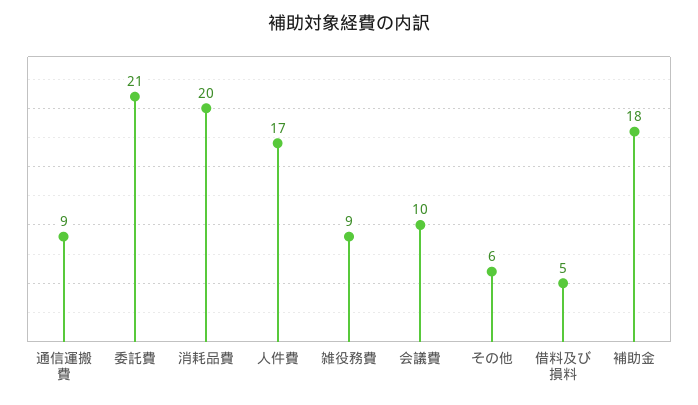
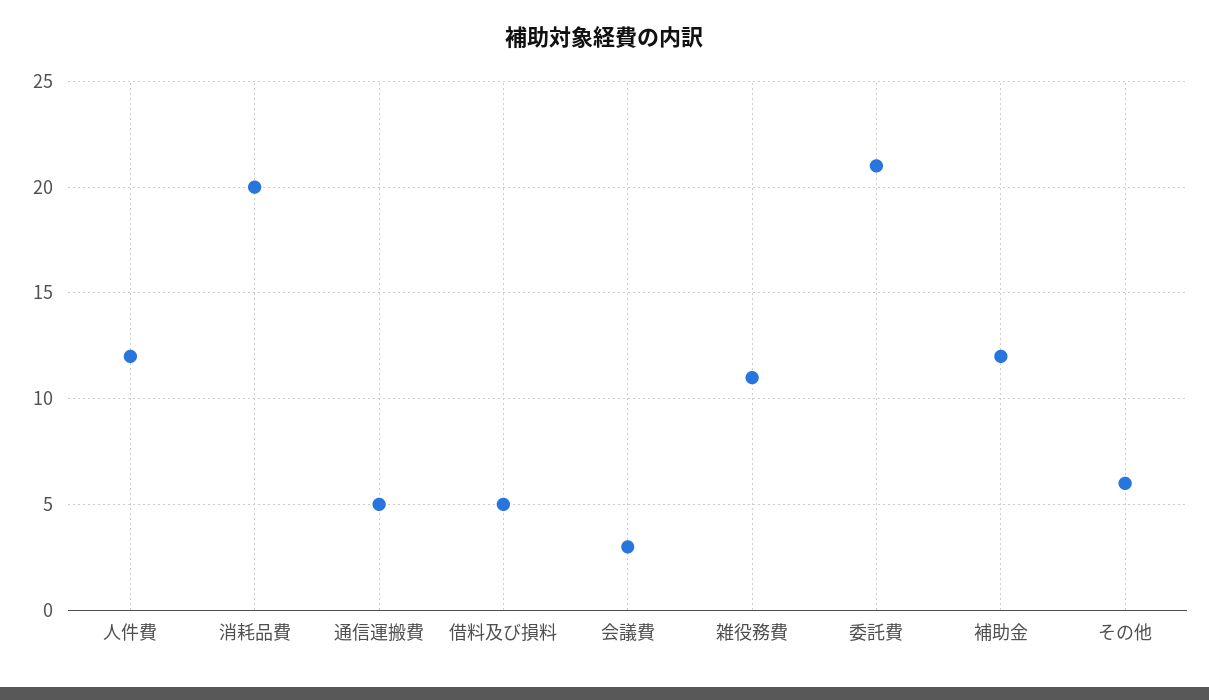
通信運搬費: 9 -> 5
人件費: 17 -> 12
雑役務費: 9 -> 11
会議費: 10 -> 3
補助金: 18 -> 12

